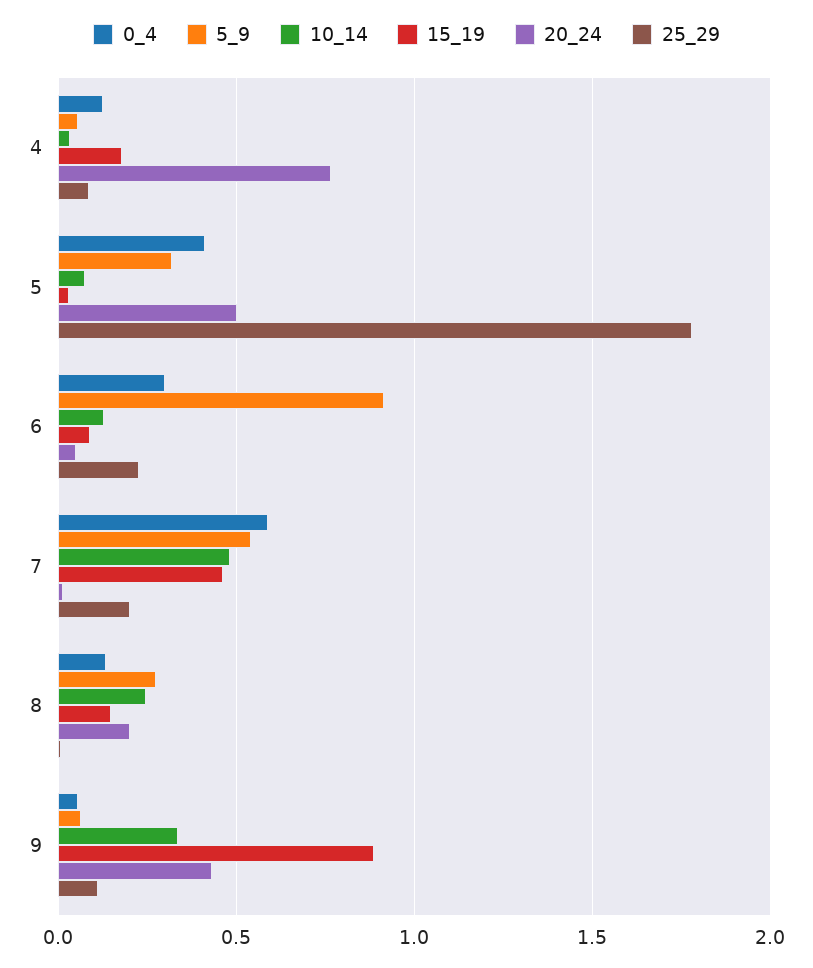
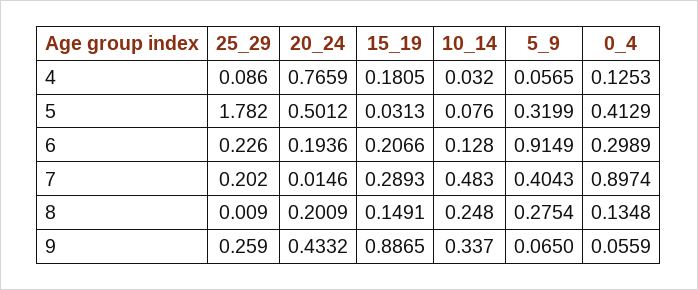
15_19, 6: 0.1 -> 0.2066
20_24, 6: 0.05 -> 0.1936
0_4, 7: 0.6 -> 0.8974
5_9, 7: 0.55 -> 0.4043
15_19, 7: 0.45 -> 0.2893
25_29, 9: 0.1 -> 0.259

